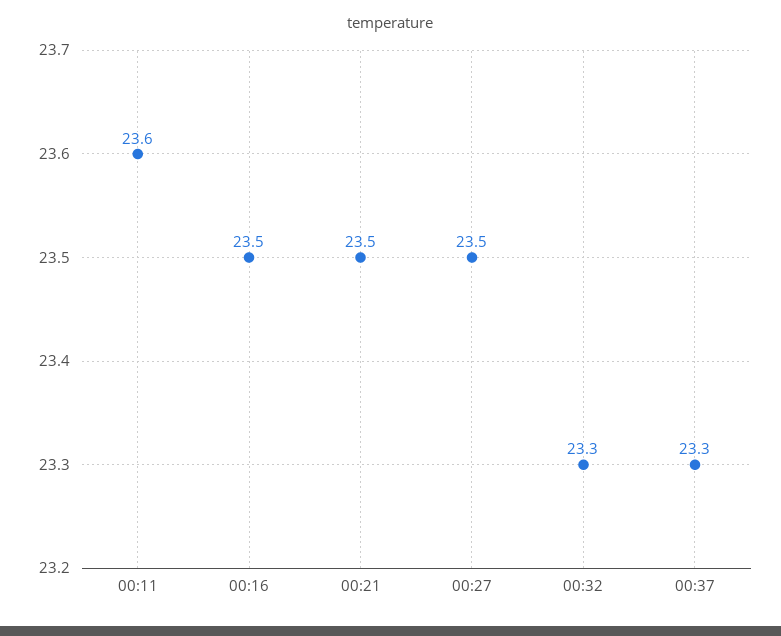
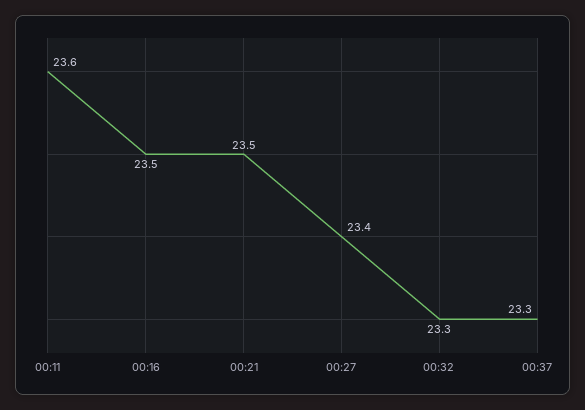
00:27: 23.5 -> 23.4

